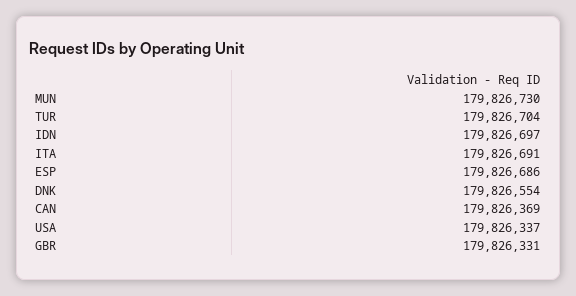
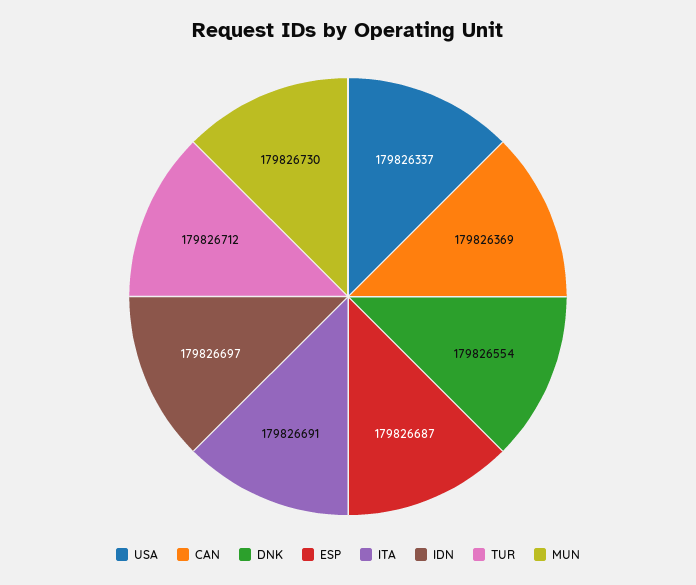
TUR: 179826704 -> 179826712
ESP: 179826686 -> 179826687
GBR: 179826331 -> none

